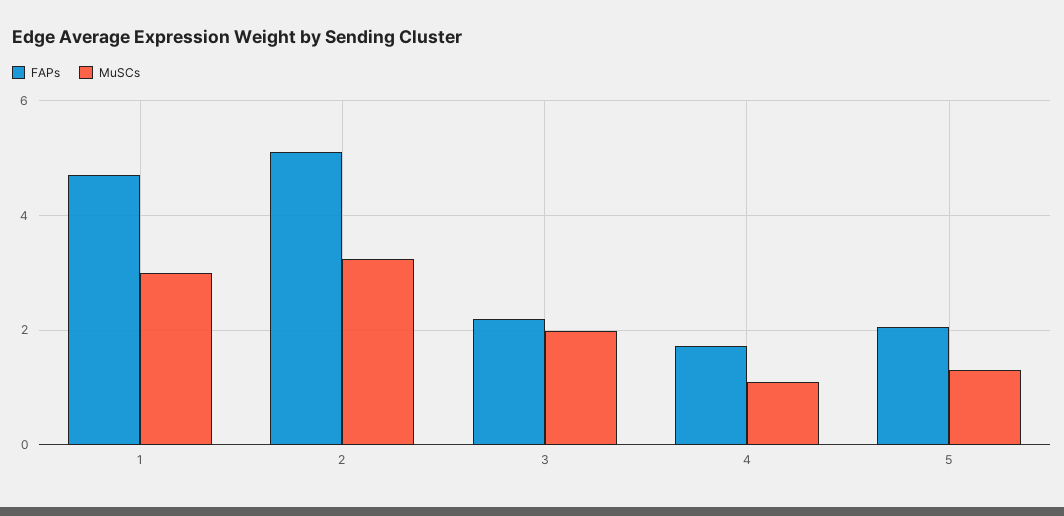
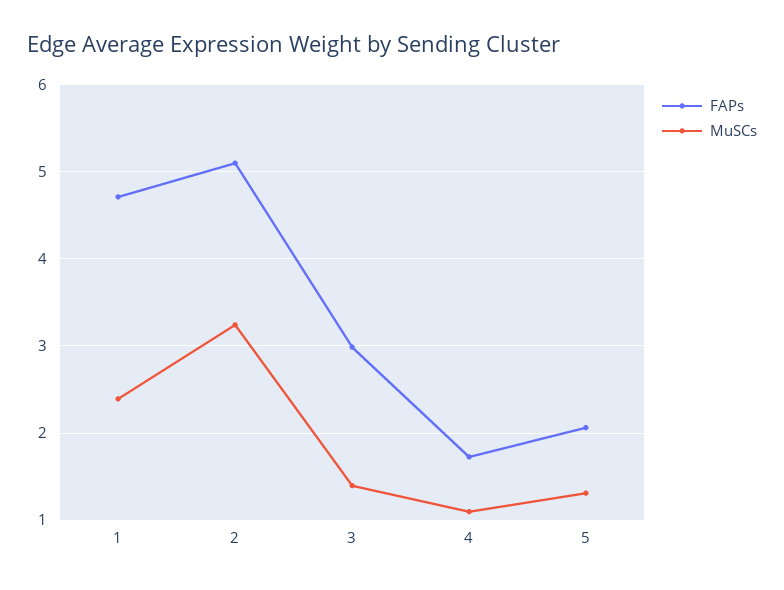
MuSCs, 1: 3 -> 2.4
FAPs, 3: 2.2 -> 3
MuSCs, 3: 2 -> 1.4

